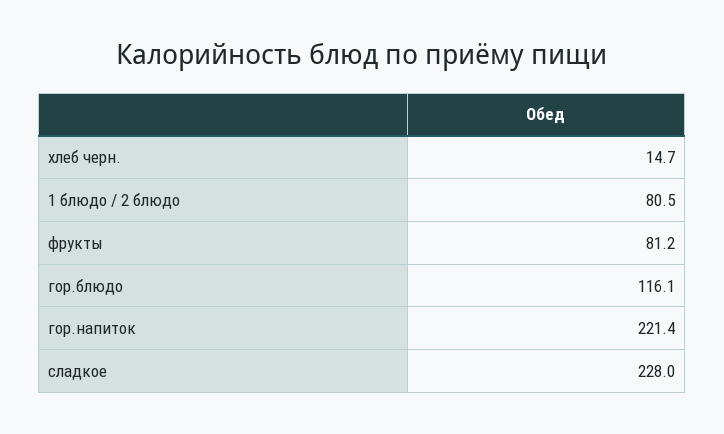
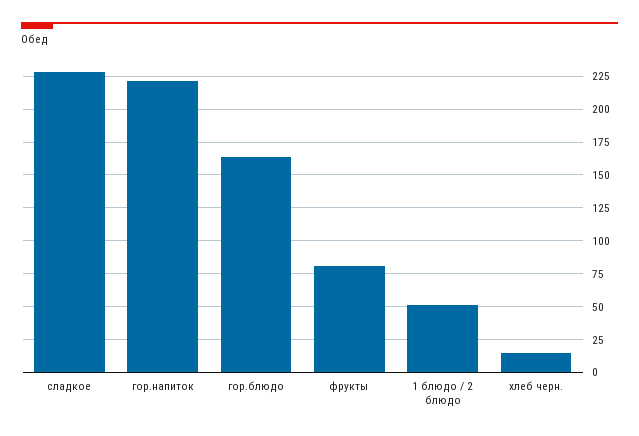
1 блюдо / 2 блюдо: 80.5 -> 50
гор.блюдо: 116.1 -> 165

